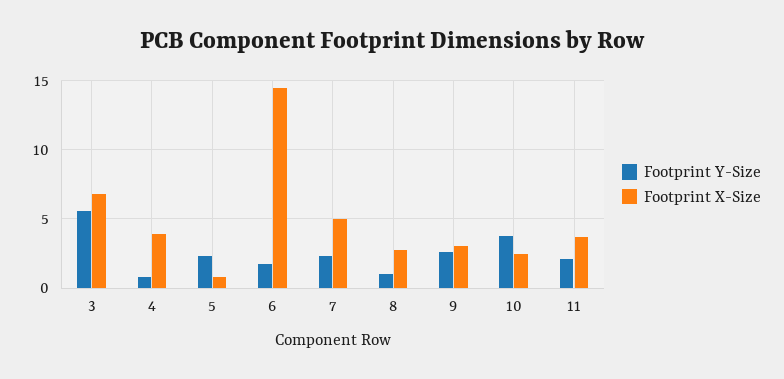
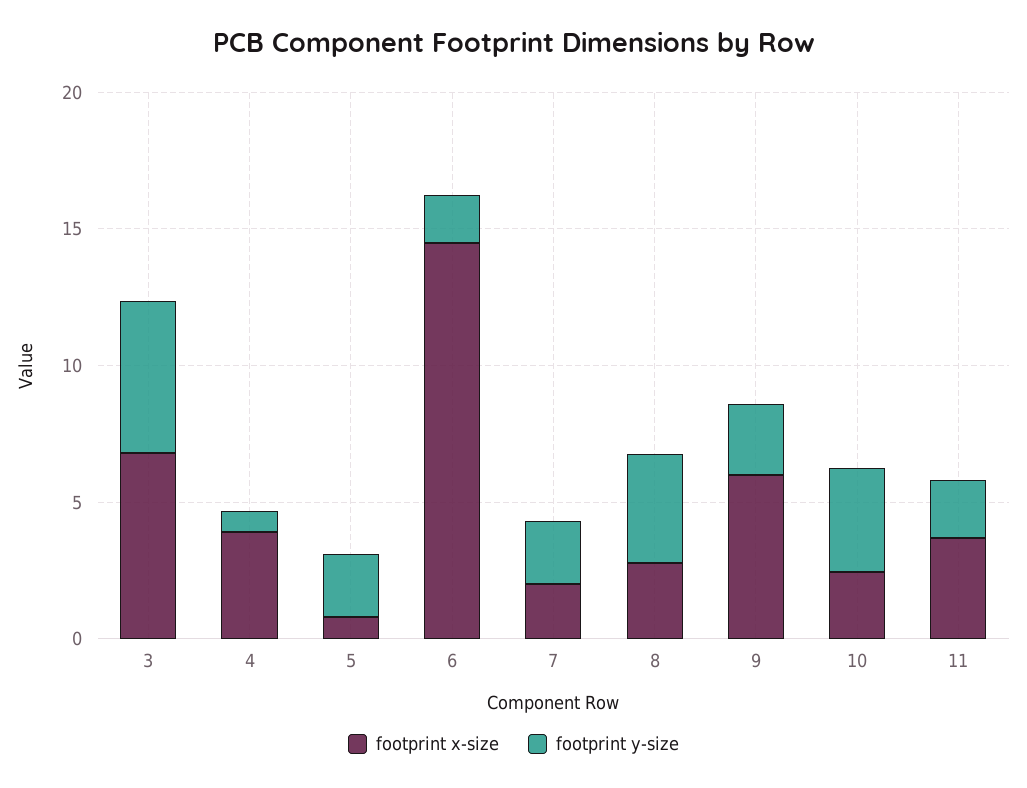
Footprint X-Size, 7: 5 -> 2
Footprint Y-Size, 8: 1 -> 4
Footprint X-Size, 9: 3 -> 6

